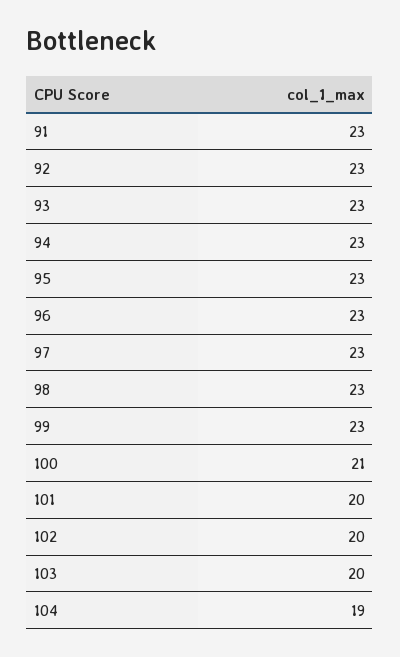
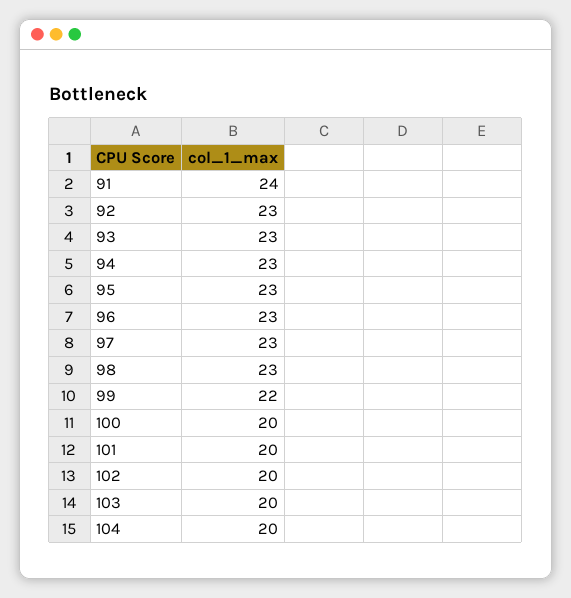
91: 23 -> 24
99: 23 -> 22
100: 21 -> 20
104: 19 -> 20

